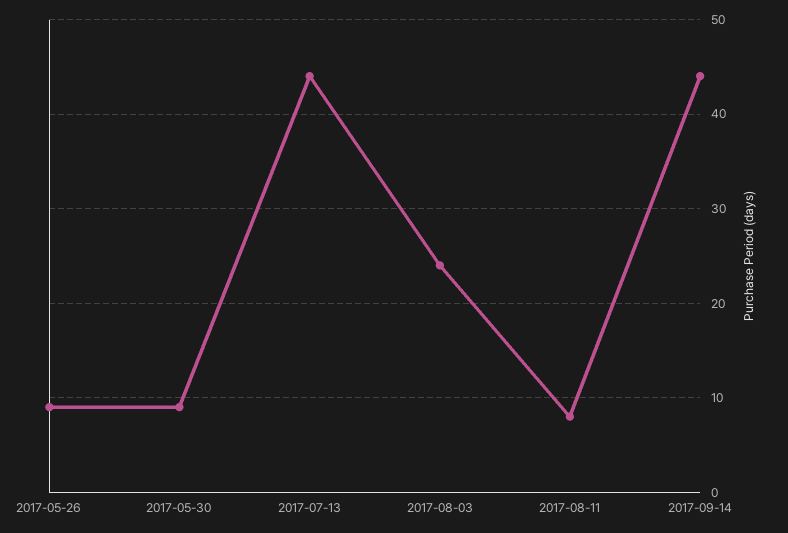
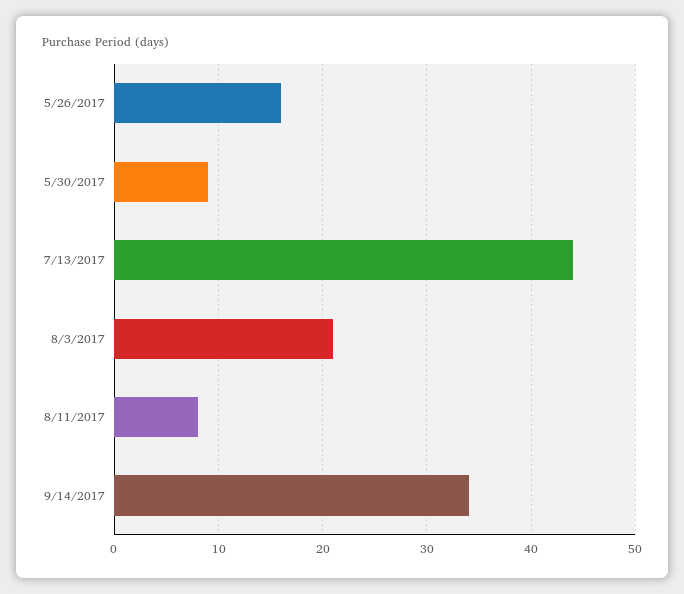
2017-05-26: 9 -> 16
2017-08-03: 24 -> 21
2017-09-14: 44 -> 34

